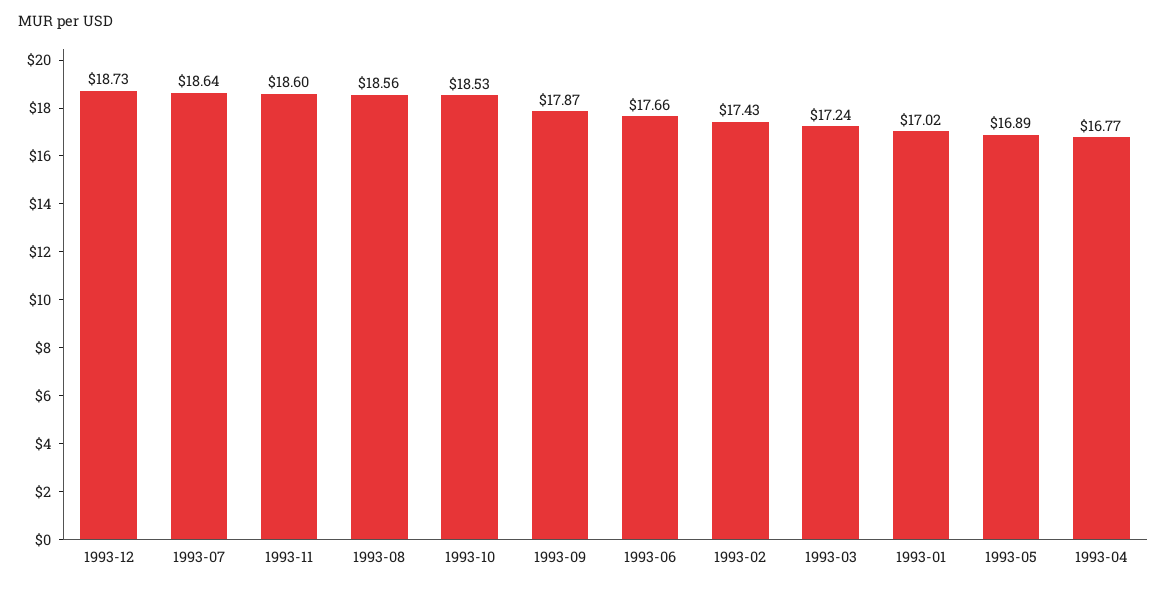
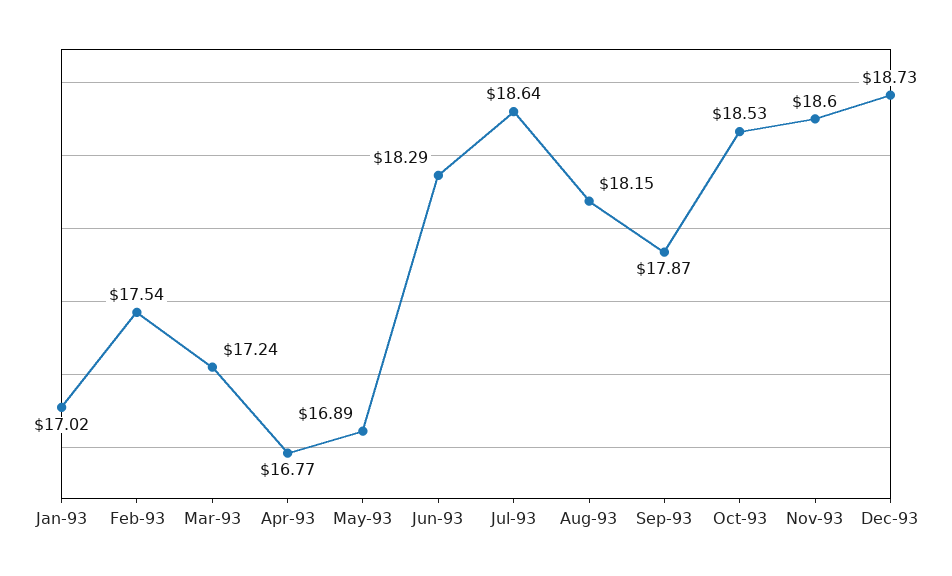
1993-08: 18.56 -> 18.15
1993-06: 17.66 -> 18.29
1993-02: 17.43 -> 17.54

